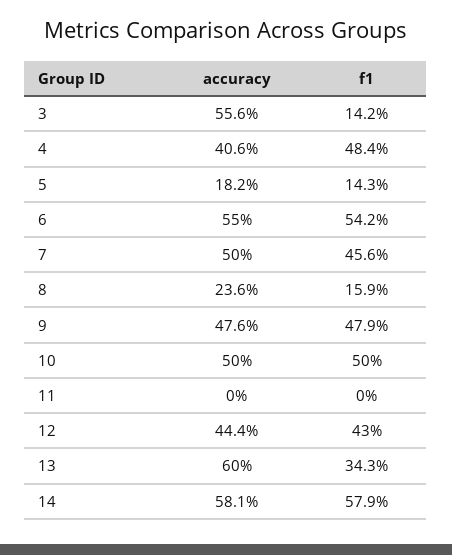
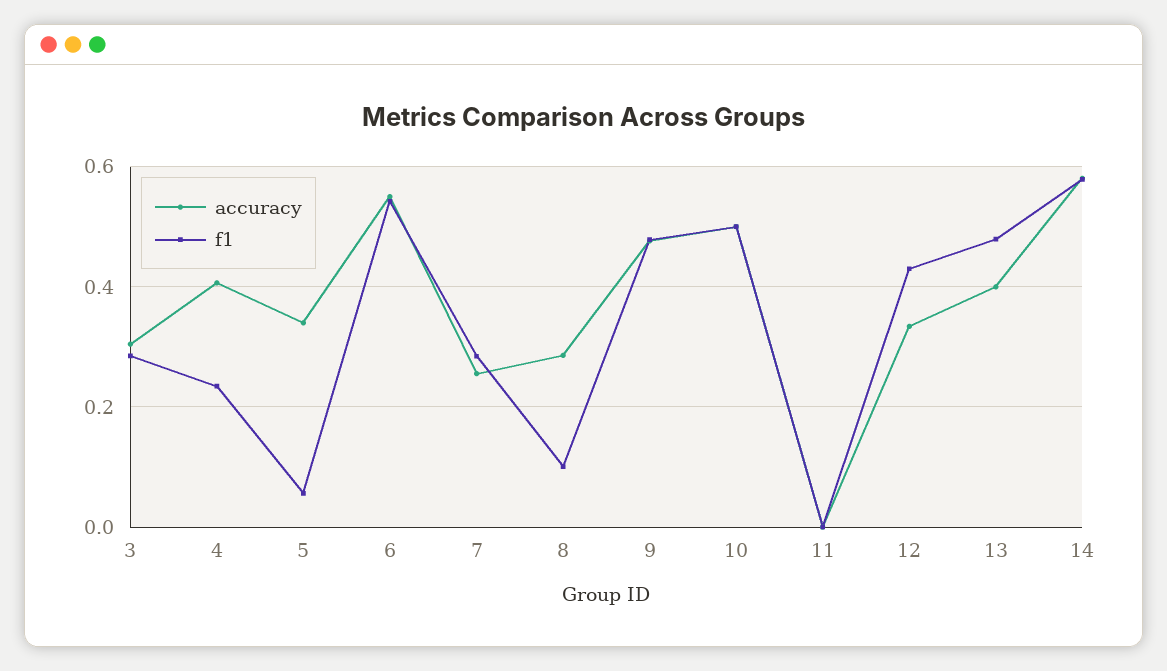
accuracy, 3: 0.556 -> 0.3
f1, 3: 0.142 -> 0.28
f1, 4: 0.484 -> 0.24
accuracy, 5: 0.182 -> 0.34
f1, 5: 0.143 -> 0.06
accuracy, 7: 0.5 -> 0.26
f1, 7: 0.456 -> 0.28
accuracy, 8: 0.236 -> 0.28
f1, 8: 0.159 -> 0.1
accuracy, 12: 0.444 -> 0.34
accuracy, 13: 0.6 -> 0.4
f1, 13: 0.343 -> 0.48

